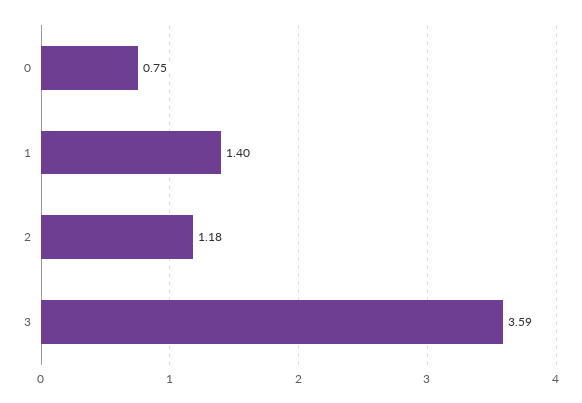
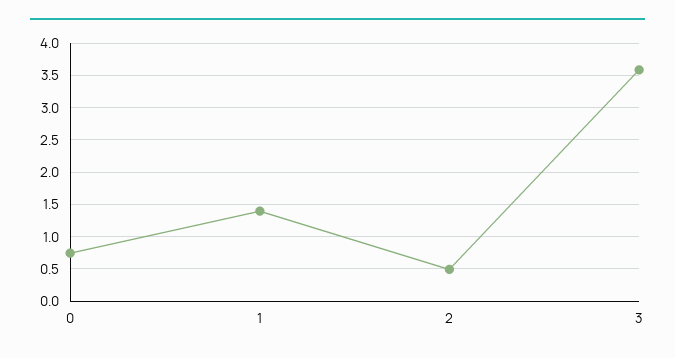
2: 1.18 -> 0.5

